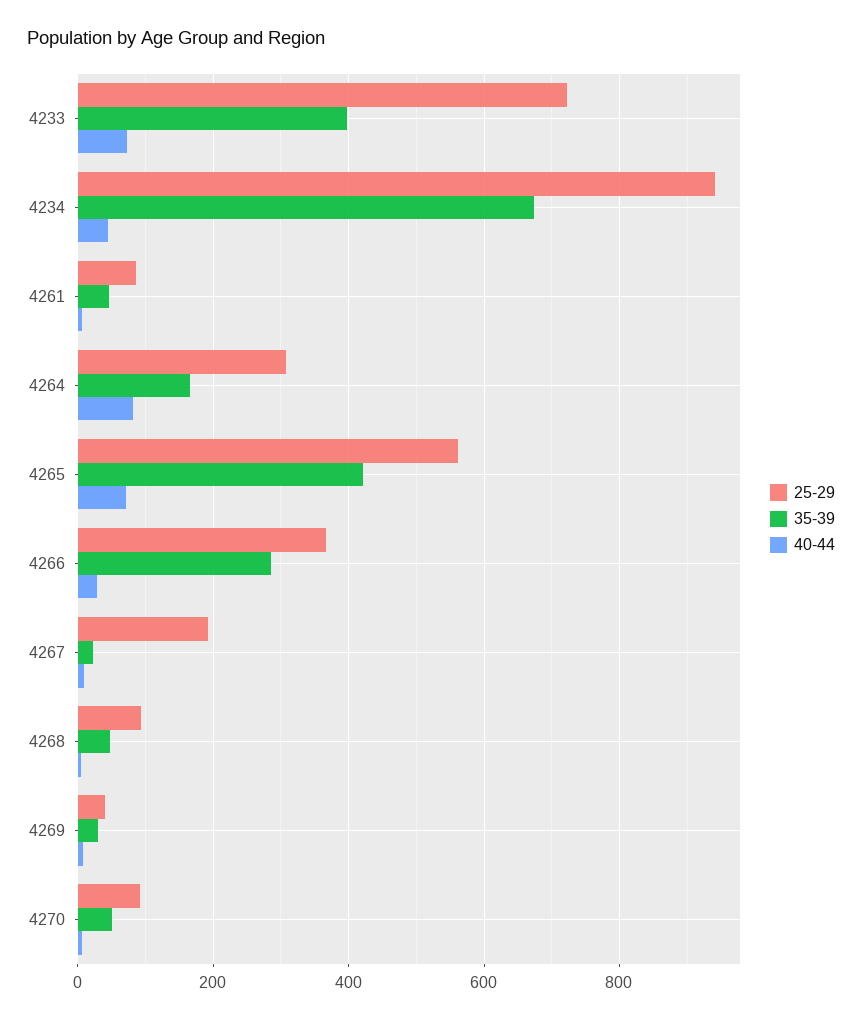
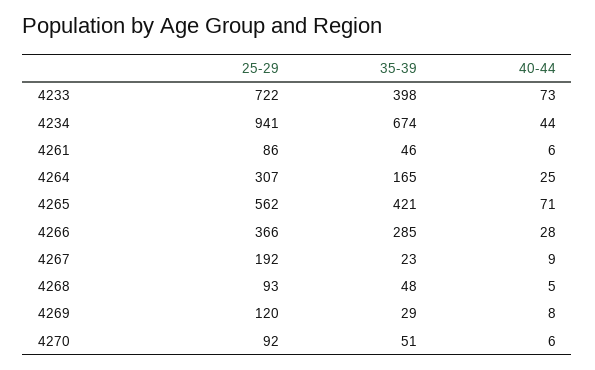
40-44, 4264: 80 -> 25
25-29, 4269: 40 -> 120

